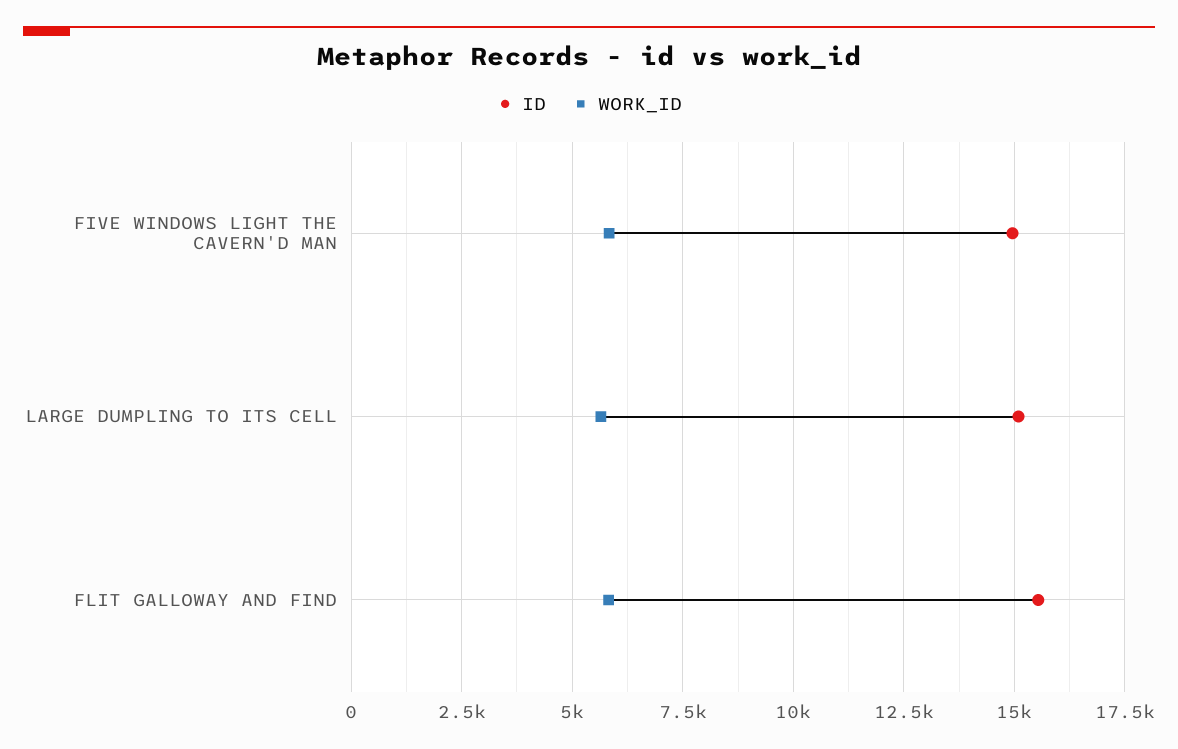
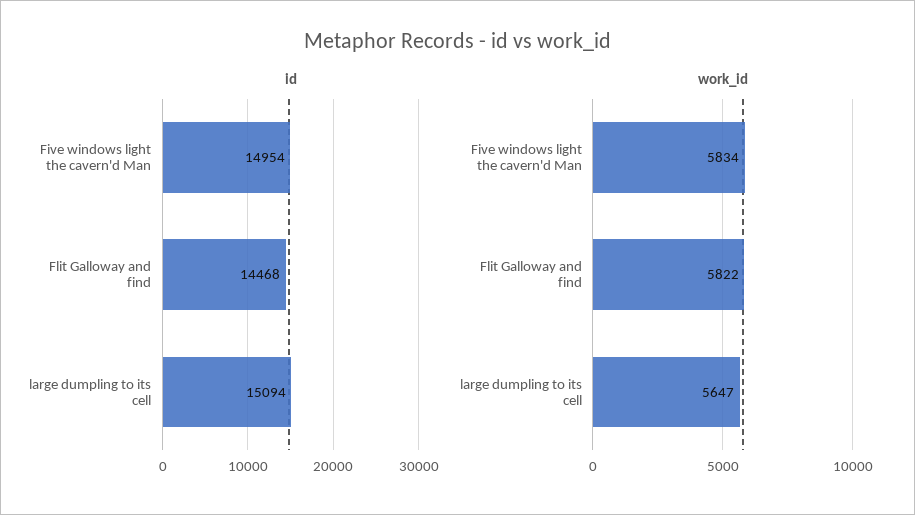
ID, FLIT GALLOWAY AND FIND: 15500 -> 14468

